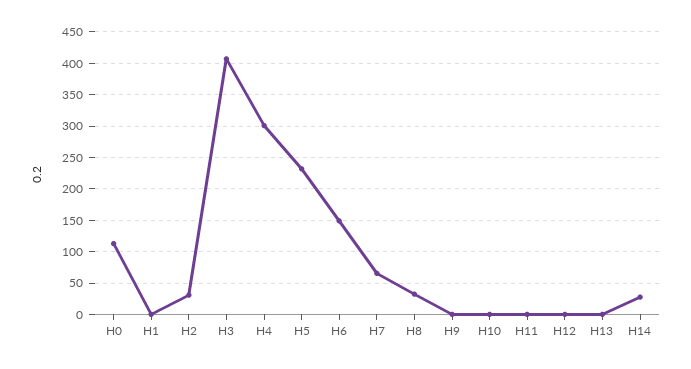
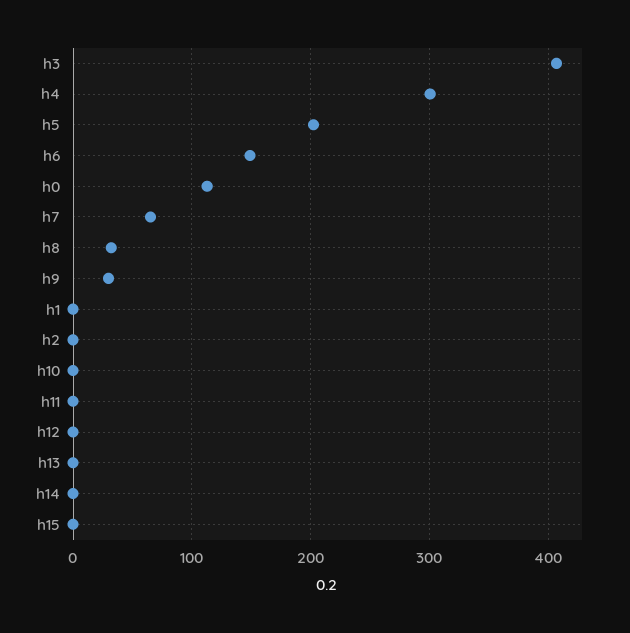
H2: 30 -> 0
H5: 230 -> 200
H9: 0 -> 30
H14: 30 -> 0
h15: none -> 0

